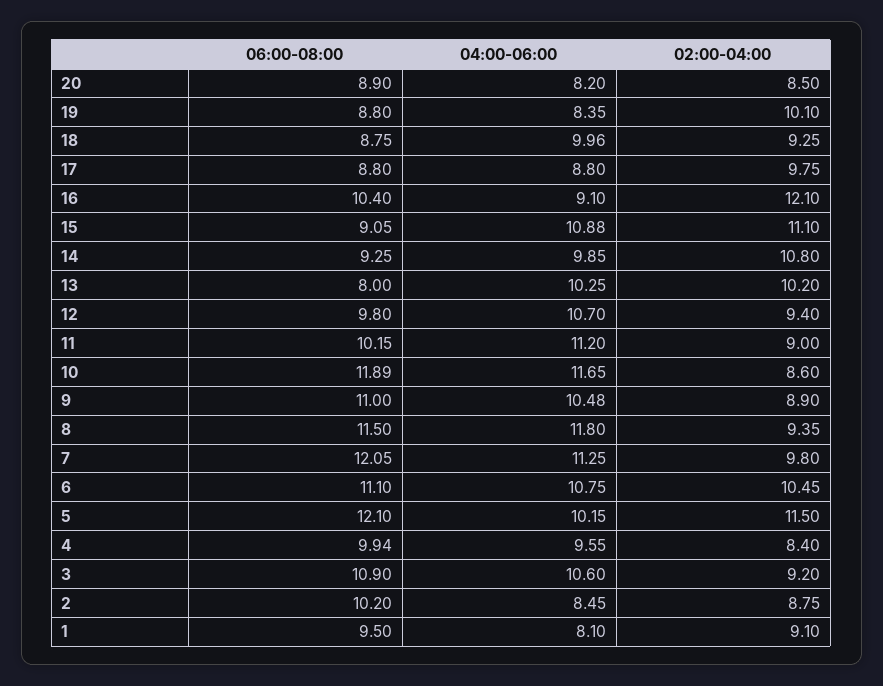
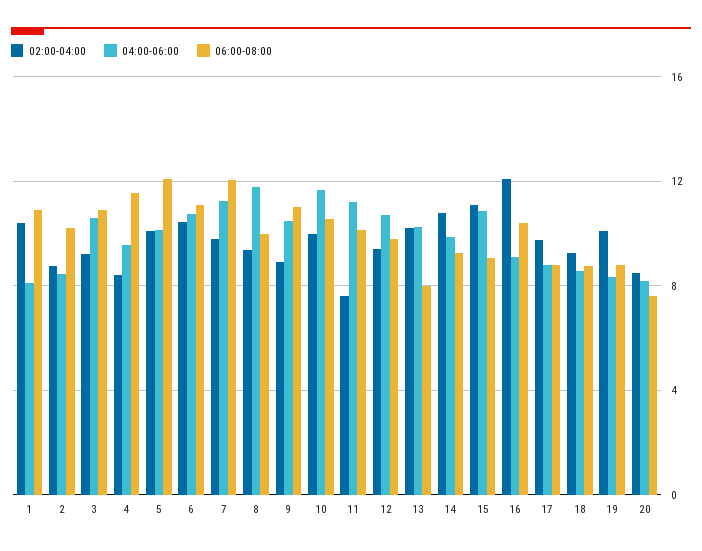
06:00-08:00, 20: 8.9 -> 7.5
04:00-06:00, 18: 9.96 -> 8.5
02:00-04:00, 11: 9 -> 7.5
06:00-08:00, 10: 11.89 -> 10.5
02:00-04:00, 10: 8.6 -> 10
06:00-08:00, 8: 11.5 -> 10
02:00-04:00, 5: 11.5 -> 10
06:00-08:00, 4: 9.94 -> 11.5
06:00-08:00, 1: 9.5 -> 11
02:00-04:00, 1: 9.1 -> 10.5

